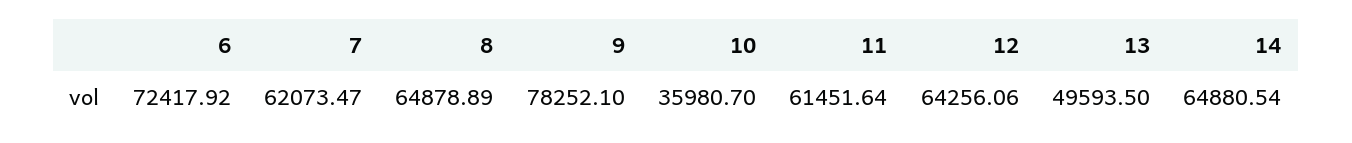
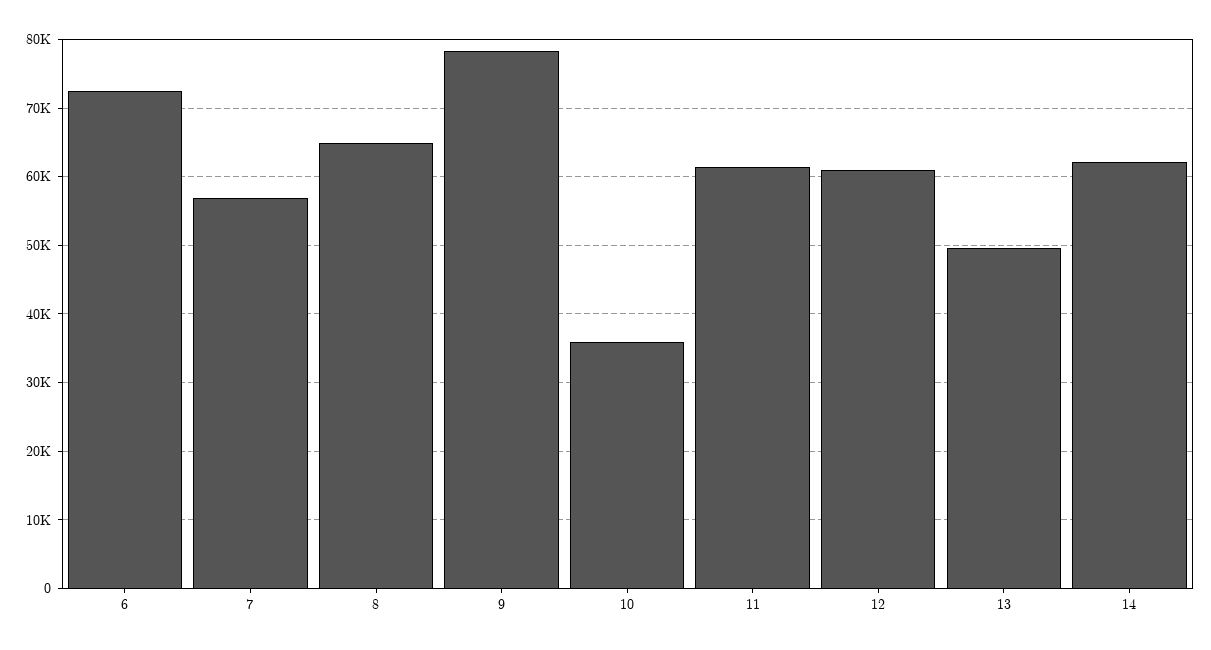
7: 62073.47 -> 57000
12: 64256.06 -> 61000
14: 64880.54 -> 62000

